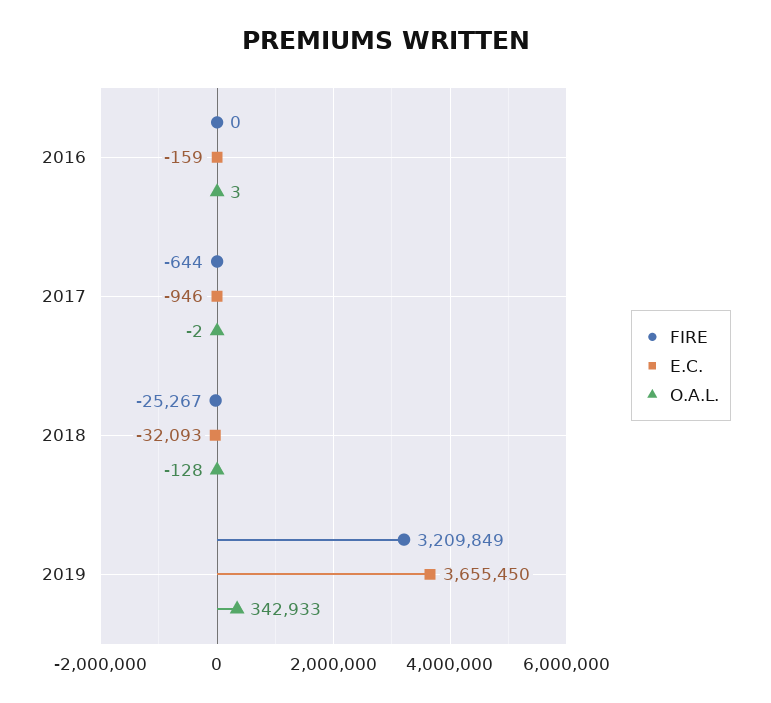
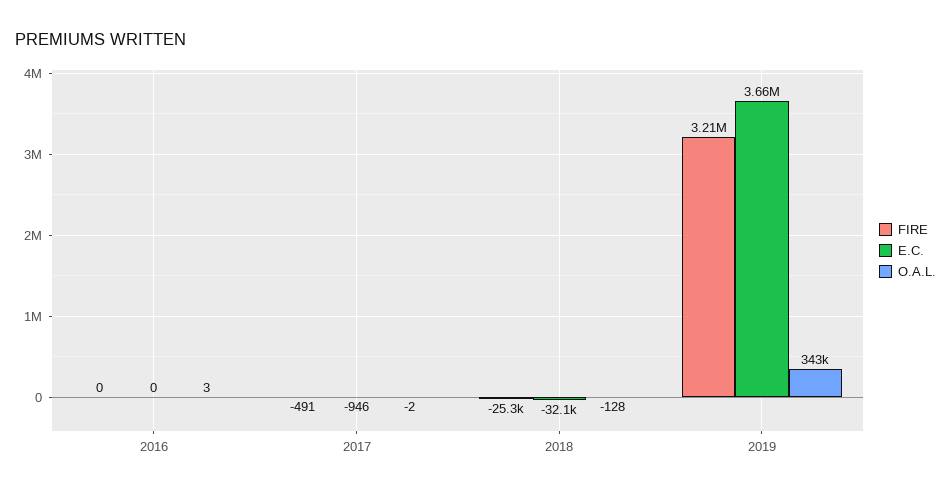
E.C., 2016: -159 -> 0
FIRE, 2017: -644 -> -491

